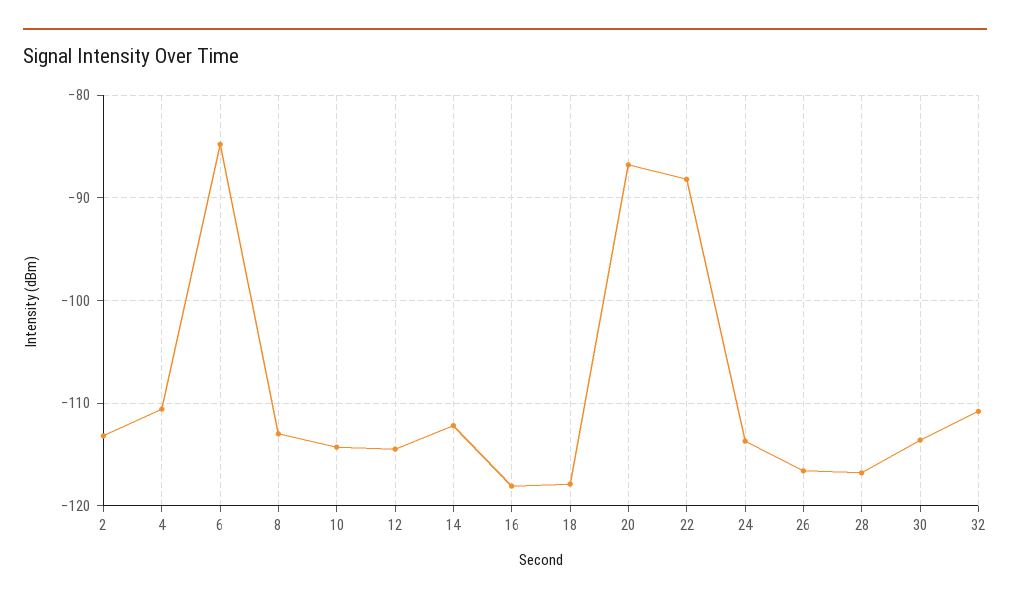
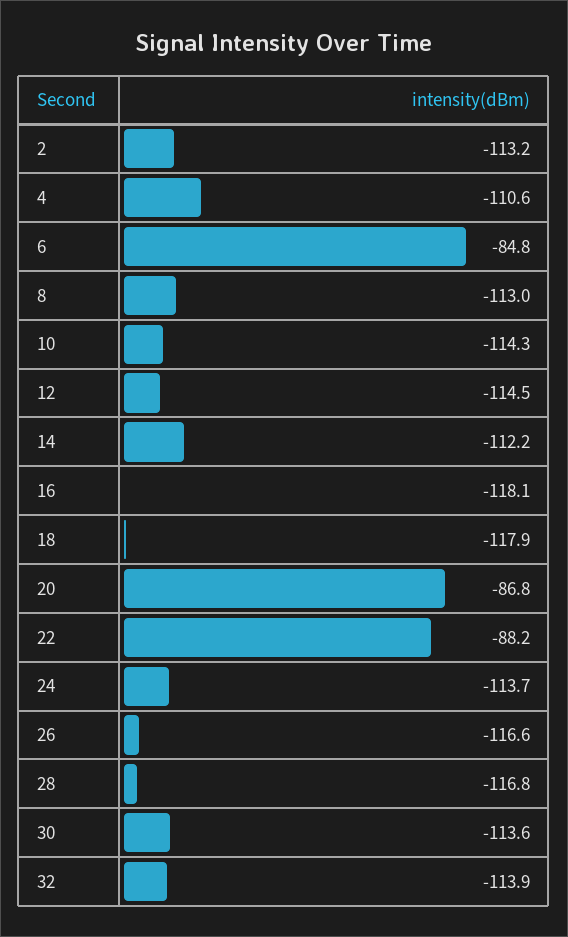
32: -111 -> -113.9

